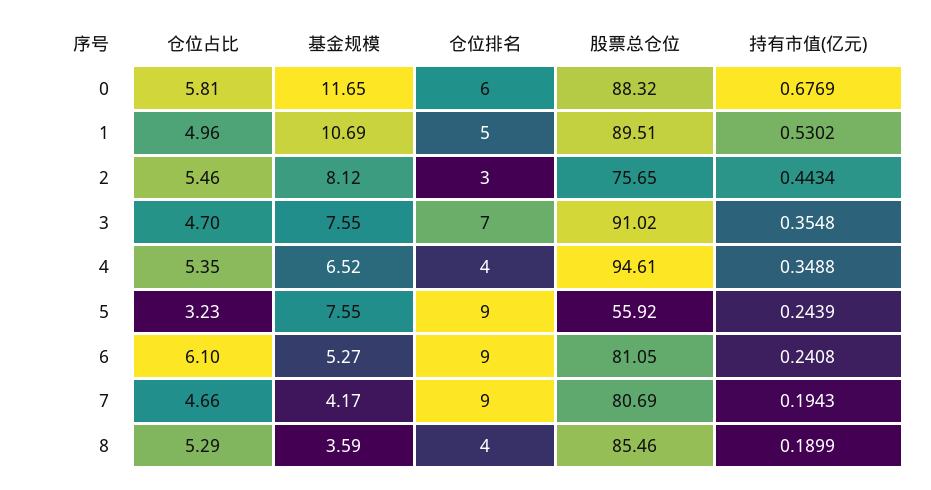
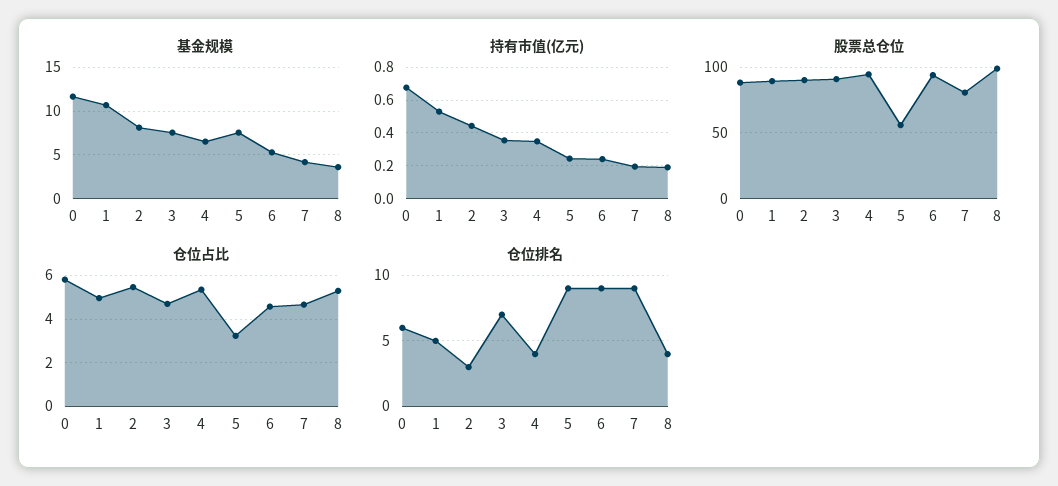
股票总仓位, 2: 75.65 -> 90
仓位占比, 6: 6.1 -> 4.5
股票总仓位, 6: 81.05 -> 95
股票总仓位, 8: 85.46 -> 100

